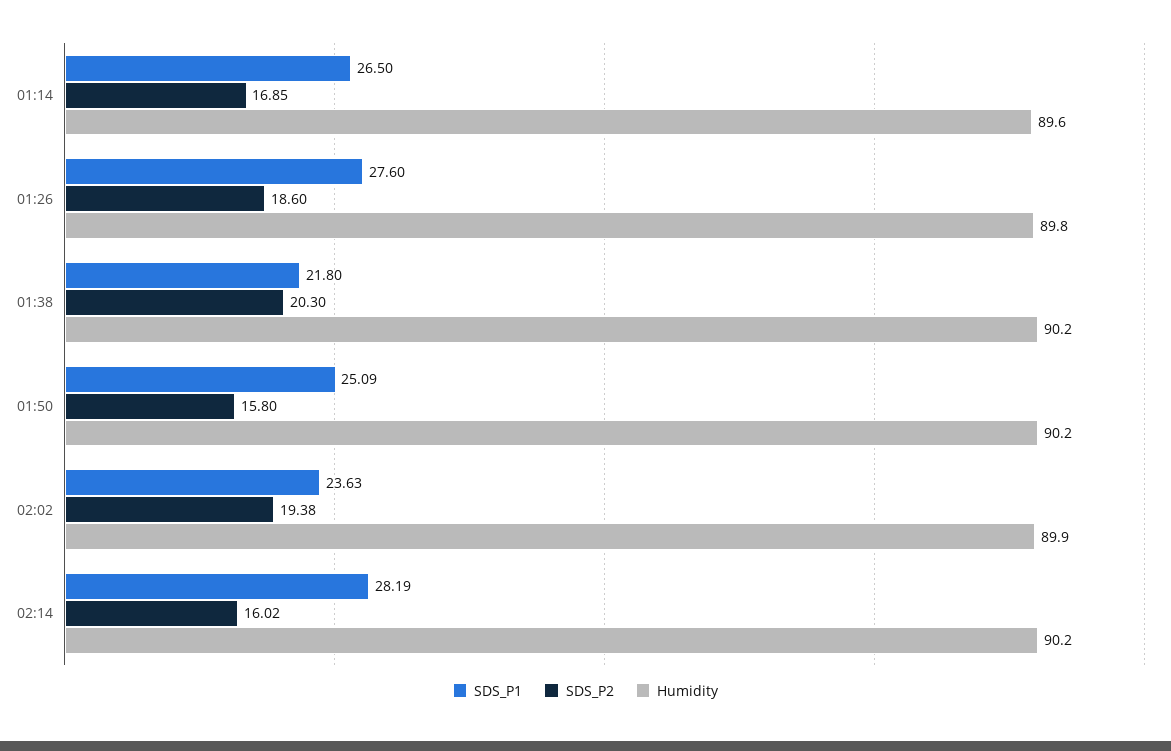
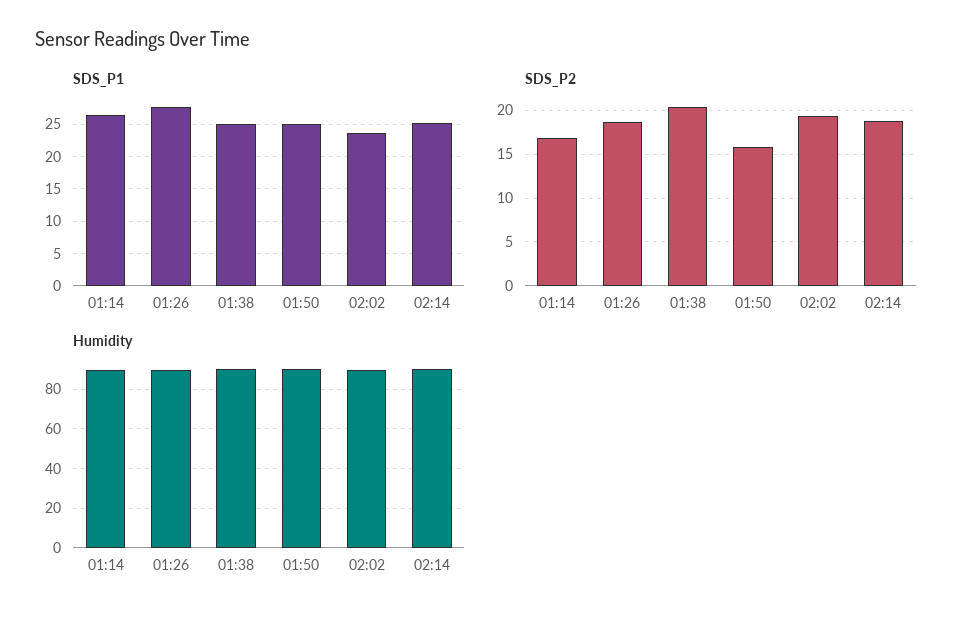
SDS_P1, 01:38: 21.8 -> 25
SDS_P1, 02:14: 28.19 -> 25
SDS_P2, 02:14: 16.02 -> 19

